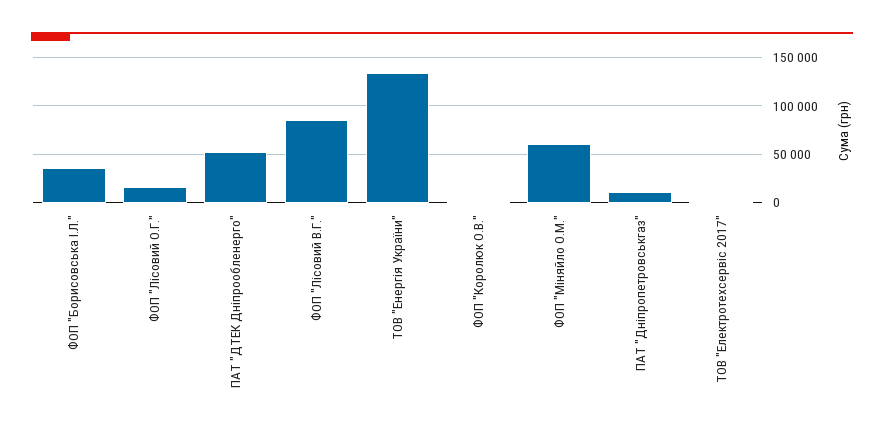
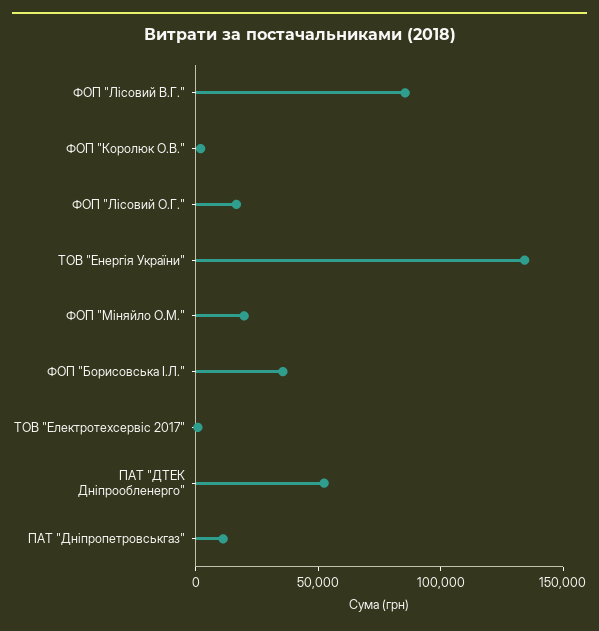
ФОП "Міняйло О.М.": 60000 -> 20000

